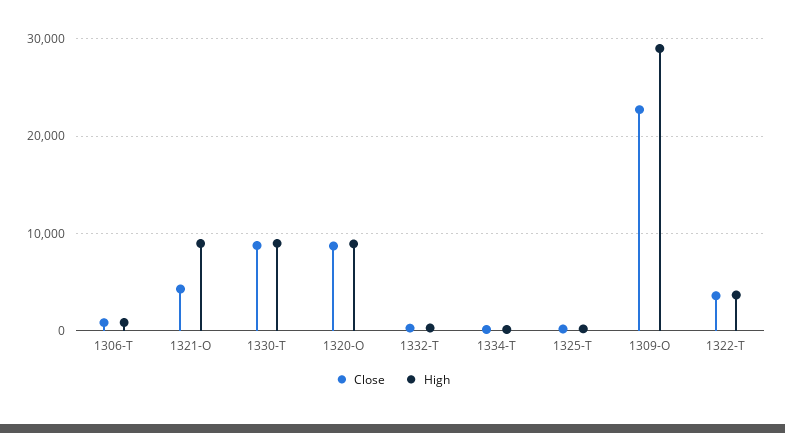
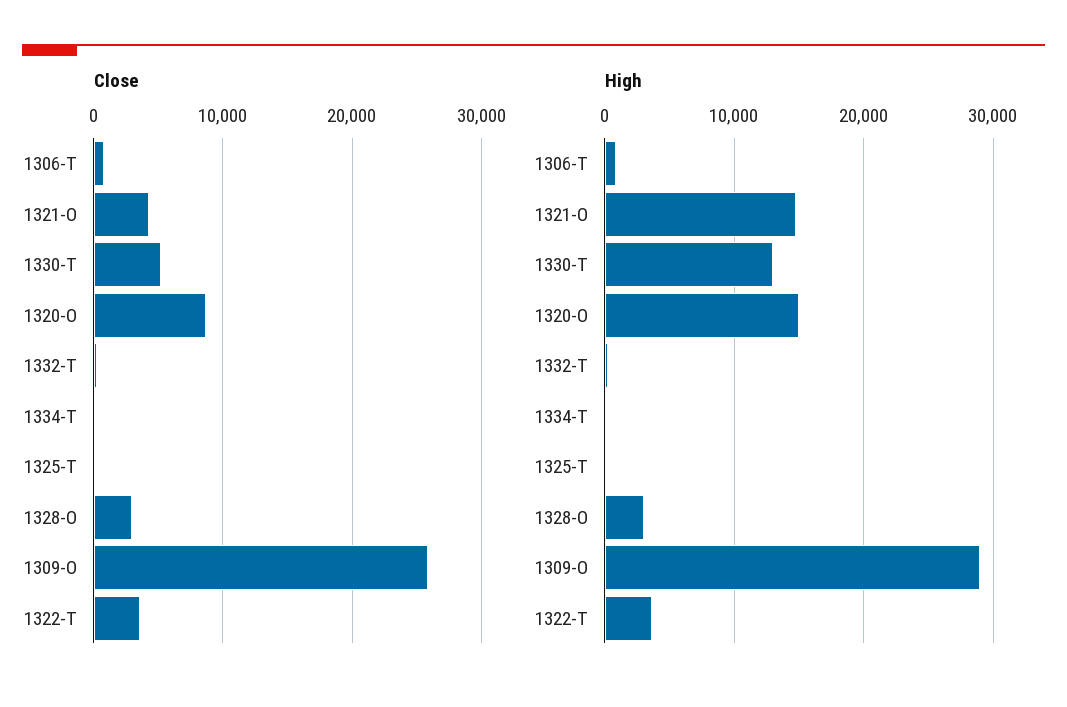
High, 1321-O: 9000 -> 15000
Close, 1330-T: 9000 -> 5000
High, 1330-T: 9000 -> 13000
High, 1320-O: 9000 -> 15000
Close, 1309-O: 23000 -> 26000
Close, 1328-O: none -> 3000
High, 1328-O: none -> 3000

